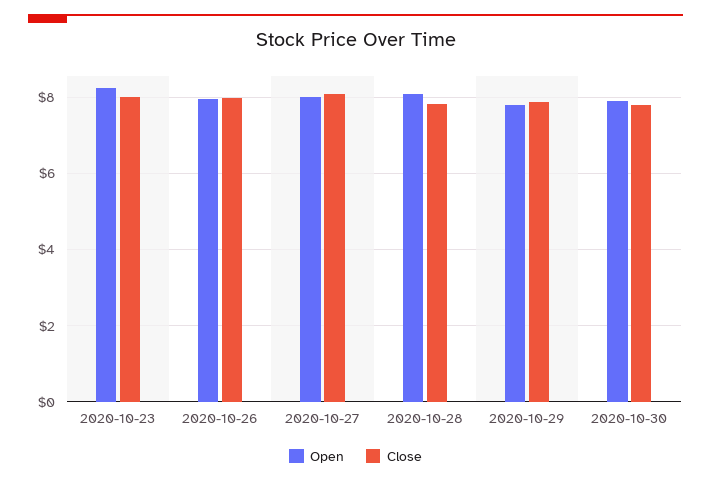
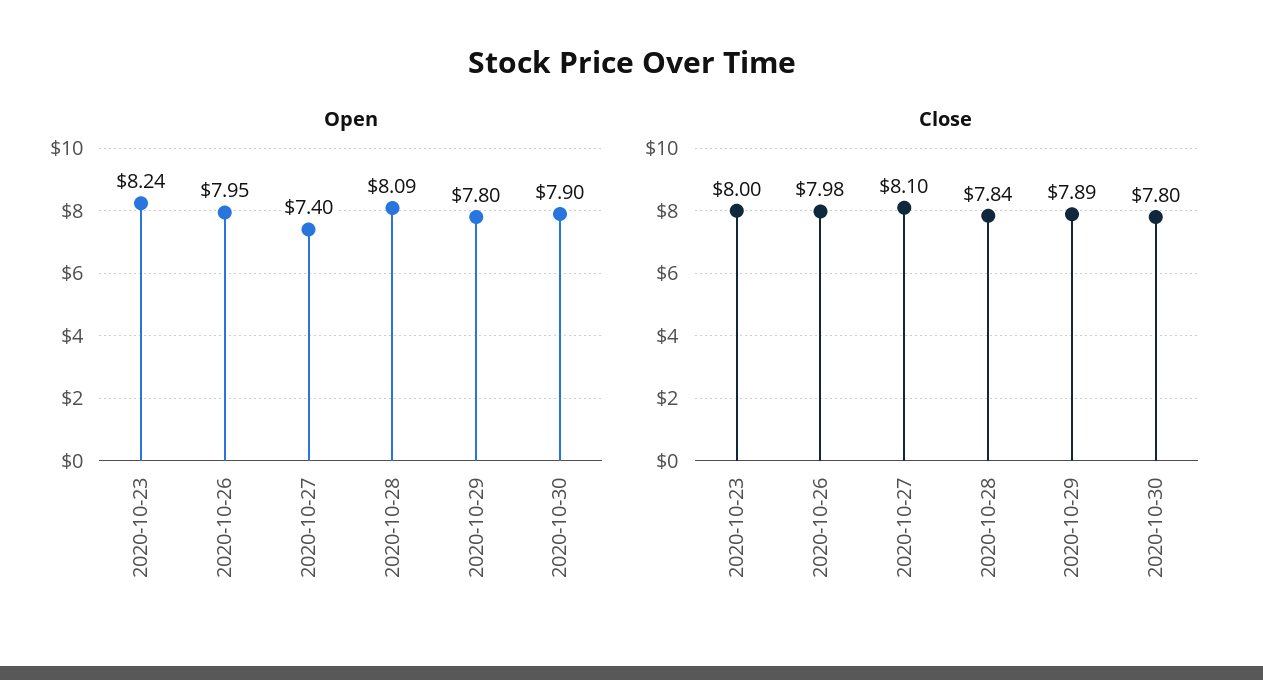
Open, 2020-10-27: 8 -> 7.4

